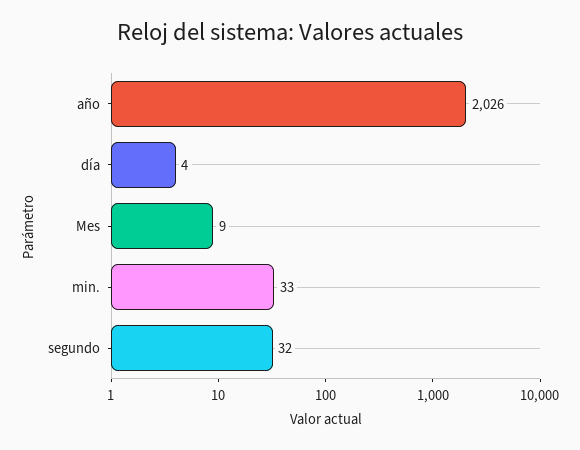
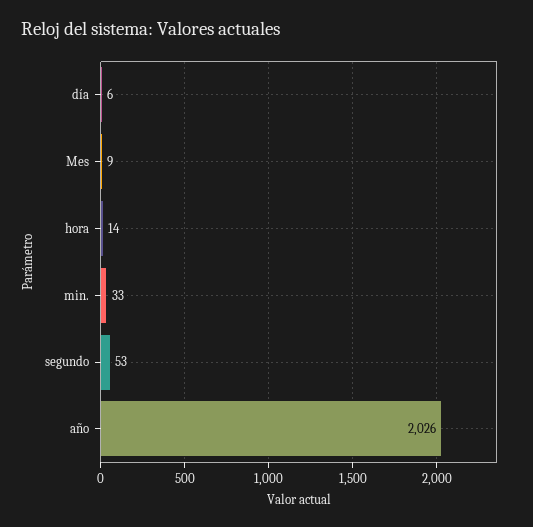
día: 4 -> 6
segundo: 32 -> 53
hora: none -> 14

